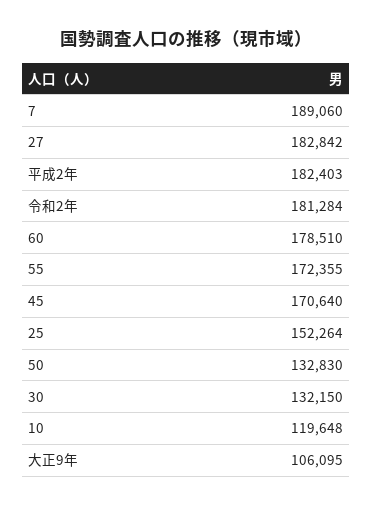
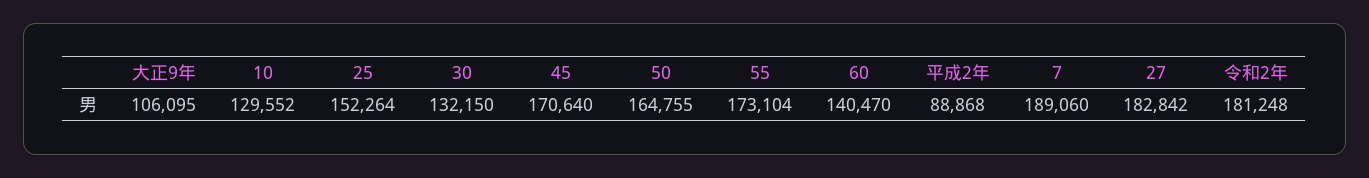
平成2年: 182403 -> 88868
令和2年: 181284 -> 181248
60: 178510 -> 140470
55: 172355 -> 173104
50: 132830 -> 164755
10: 119648 -> 129552

